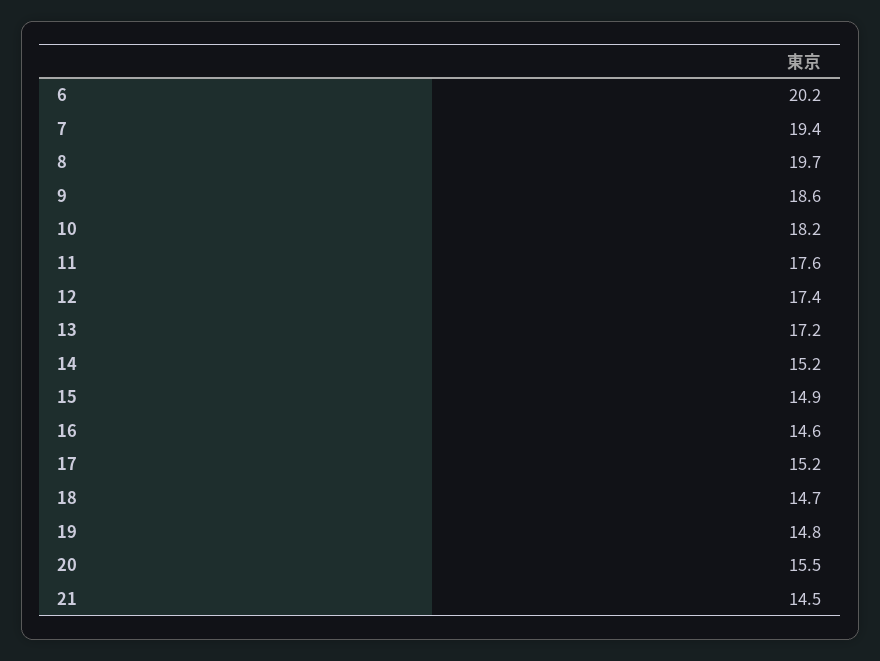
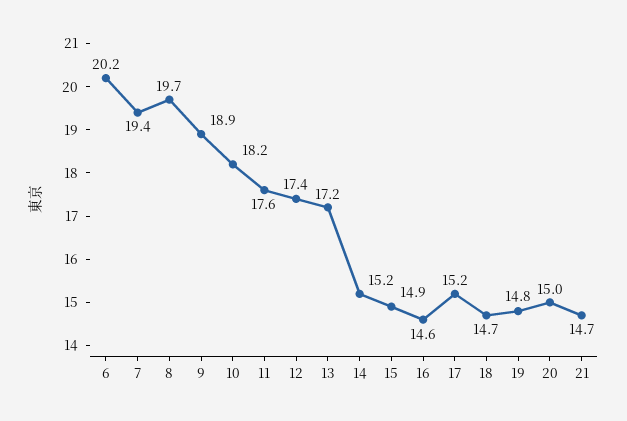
9: 18.6 -> 18.9
20: 15.5 -> 15
21: 14.5 -> 14.7

